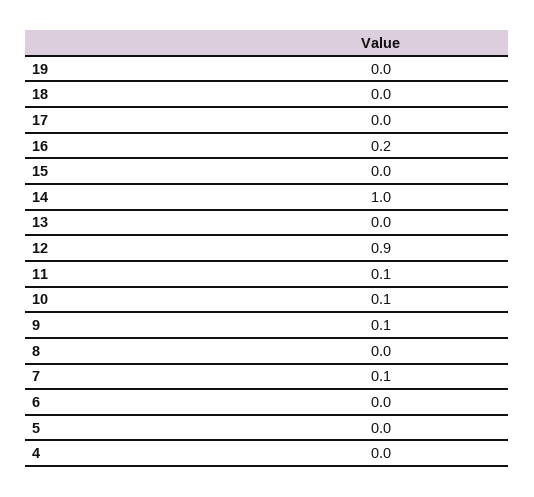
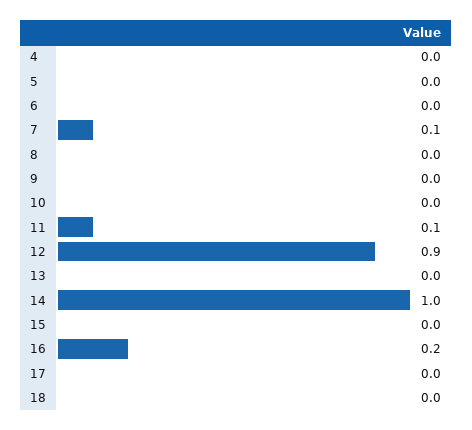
19: 0 -> none
10: 0.1 -> 0
9: 0.1 -> 0

